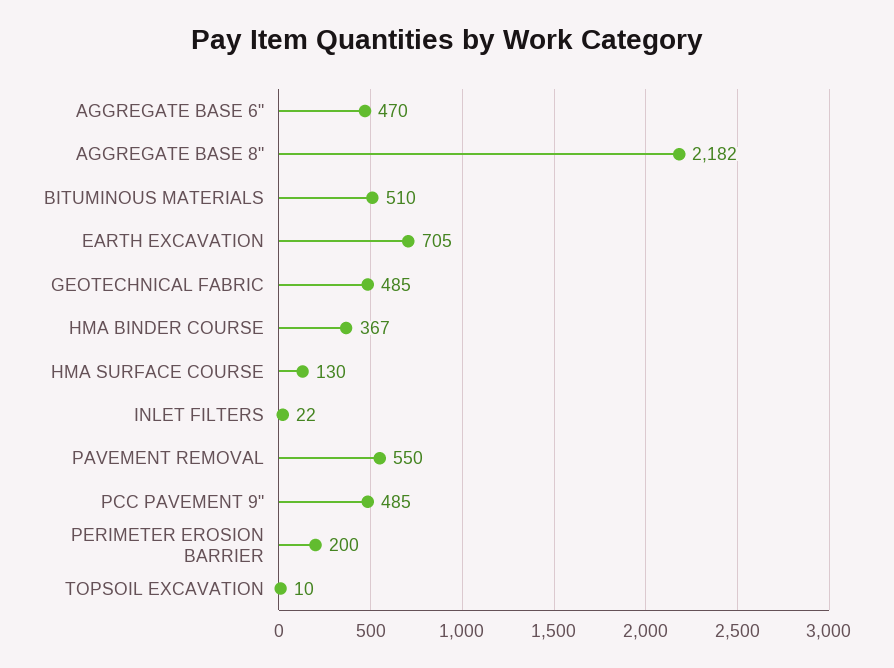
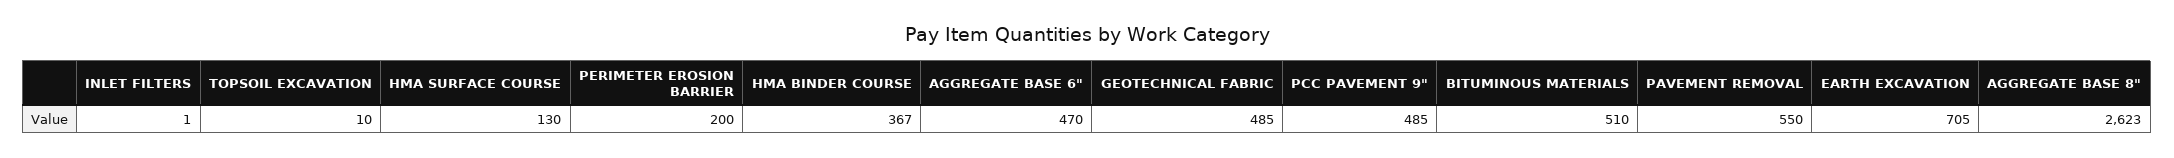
AGGREGATE BASE 8": 2182 -> 2623
INLET FILTERS: 22 -> 1

